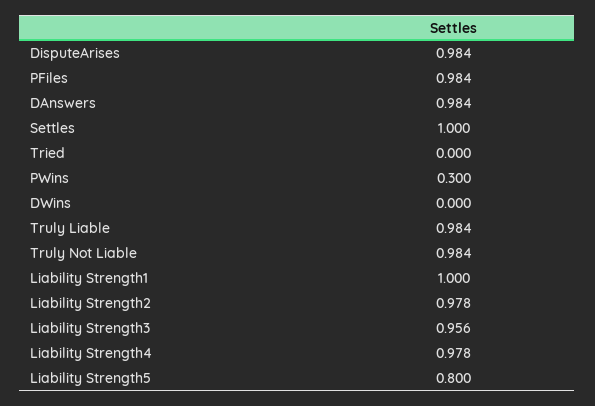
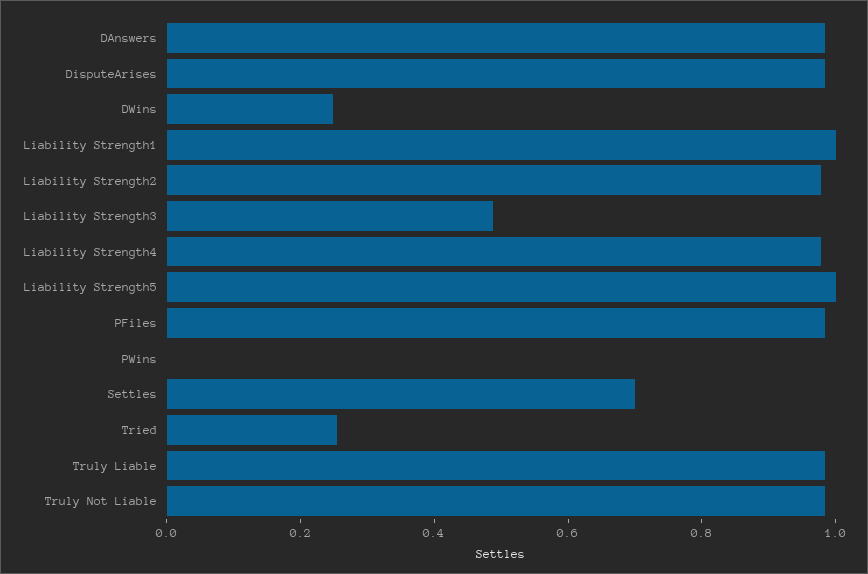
Settles: 1 -> 0.7
Tried: 0 -> 0.25
PWins: 0.3 -> 0
DWins: 0 -> 0.25
Liability Strength3: 0.956 -> 0.5
Liability Strength5: 0.8 -> 1

